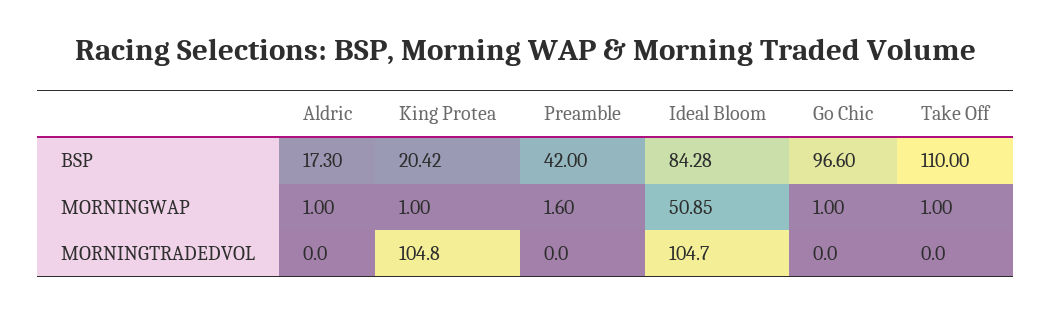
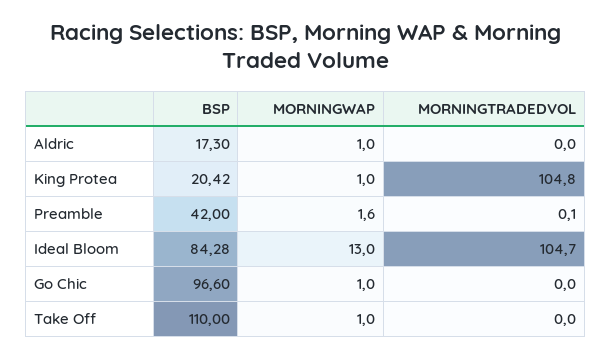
Ideal Bloom, MORNINGWAP: 50.85 -> 13
Preamble, MORNINGTRADEDVOL: 0 -> 0.1

